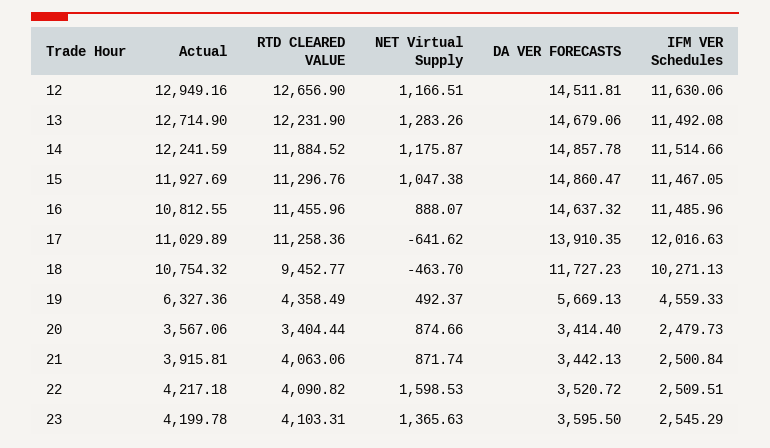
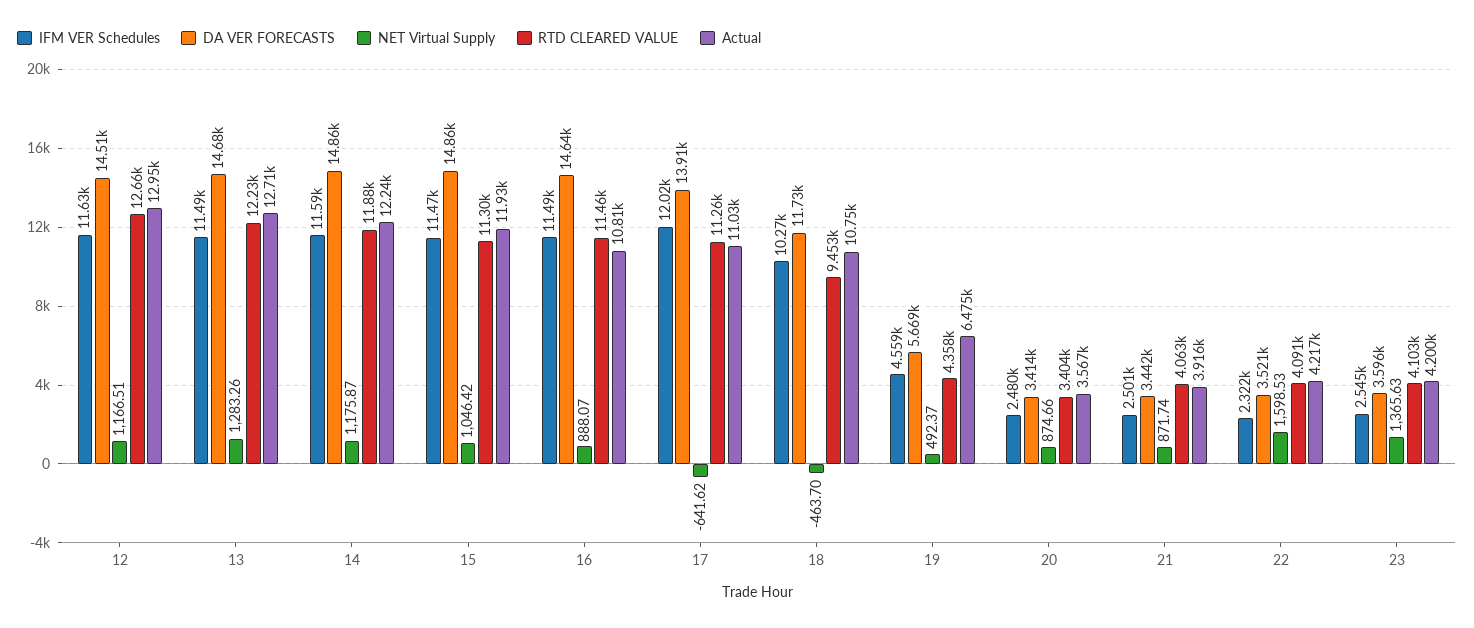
IFM VER Schedules, 14: 11514.66 -> 11590
NET Virtual Supply, 15: 1047.38 -> 1046.42
Actual, 19: 6327.36 -> 6475
IFM VER Schedules, 22: 2509.51 -> 2322

